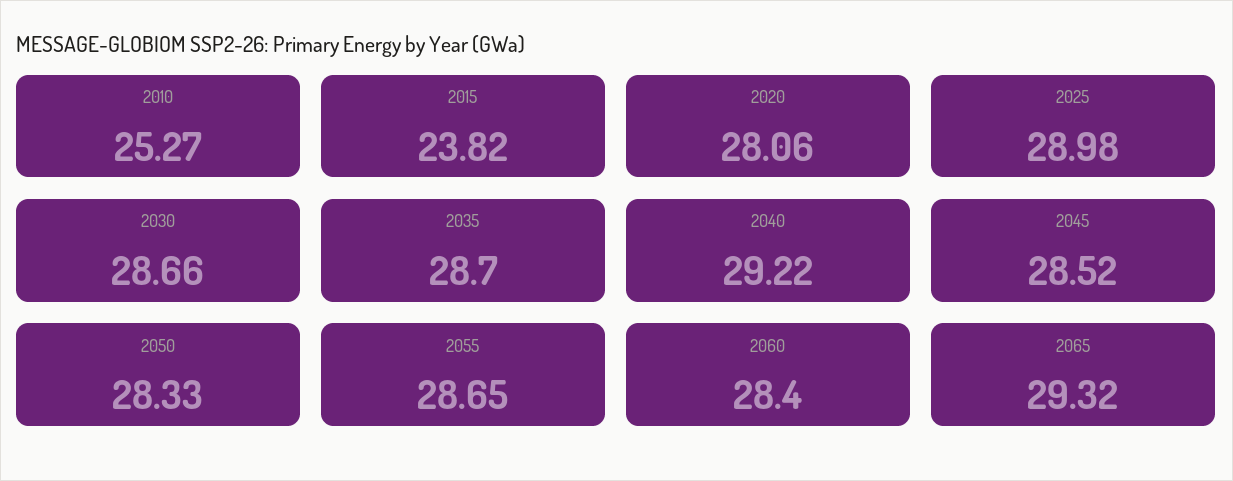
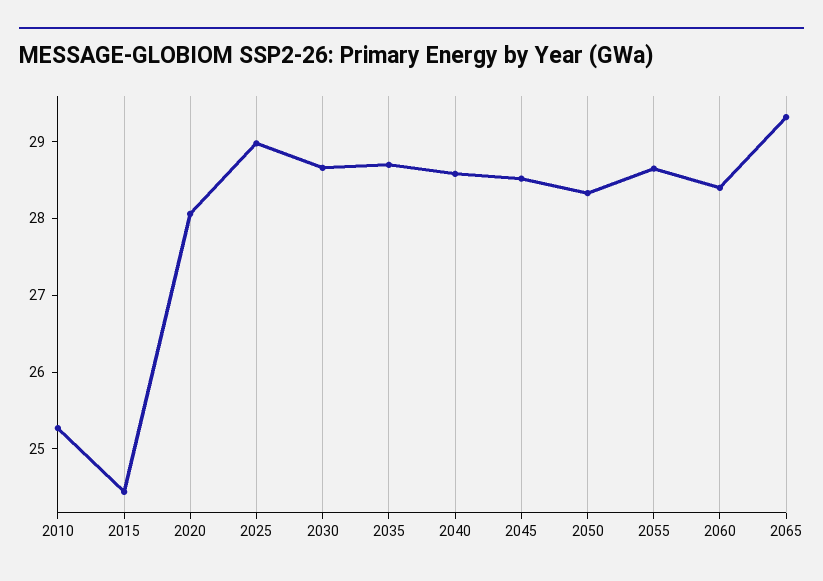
2015: 23.82 -> 24.4
2040: 29.22 -> 28.6

